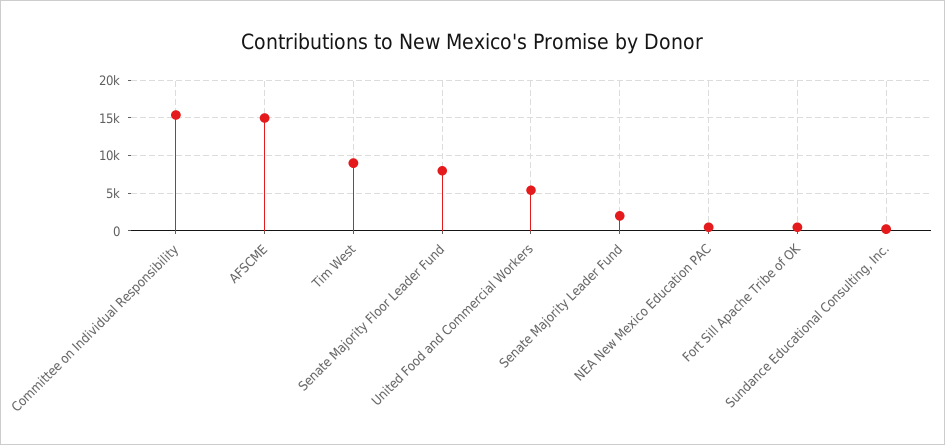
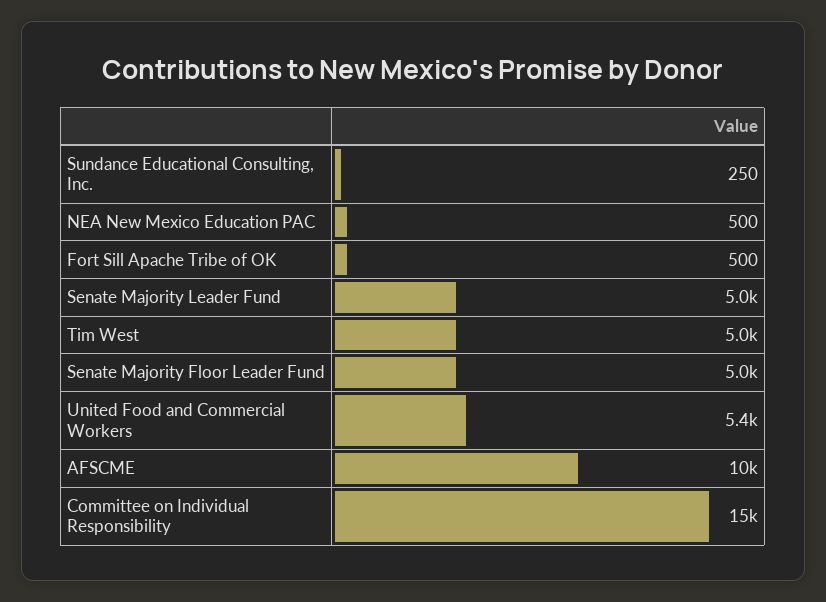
AFSCME: 15000 -> 10000
Tim West: 9000 -> 5000
Senate Majority Floor Leader Fund: 8000 -> 5000
Senate Majority Leader Fund: 2000 -> 5000

